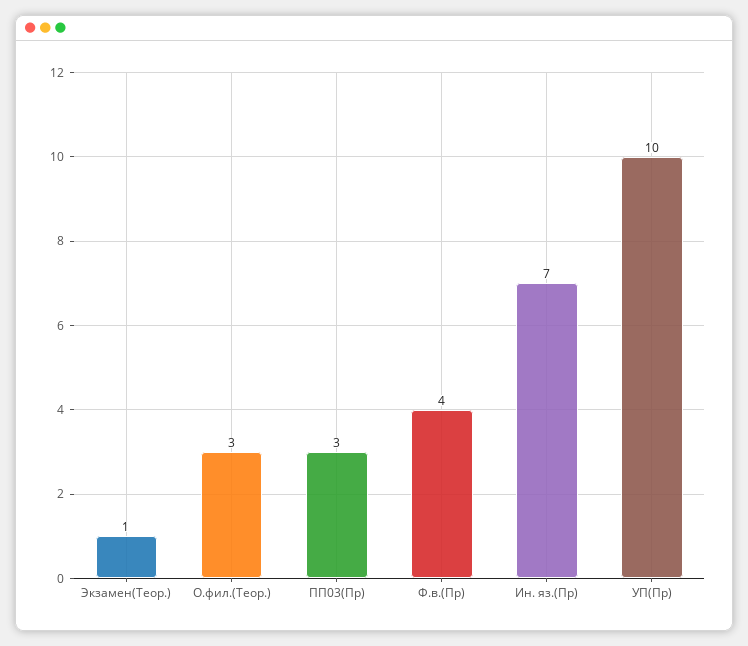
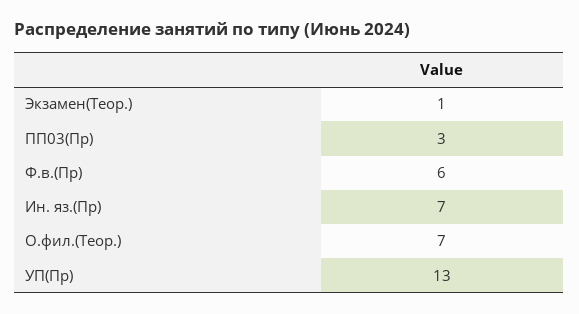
О.фил.(Теор.): 3 -> 7
Ф.в.(Пр): 4 -> 6
УП(Пр): 10 -> 13

